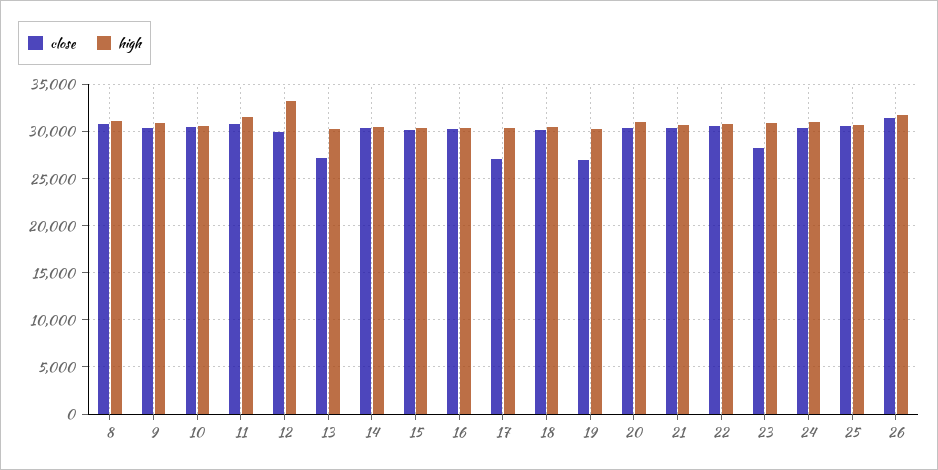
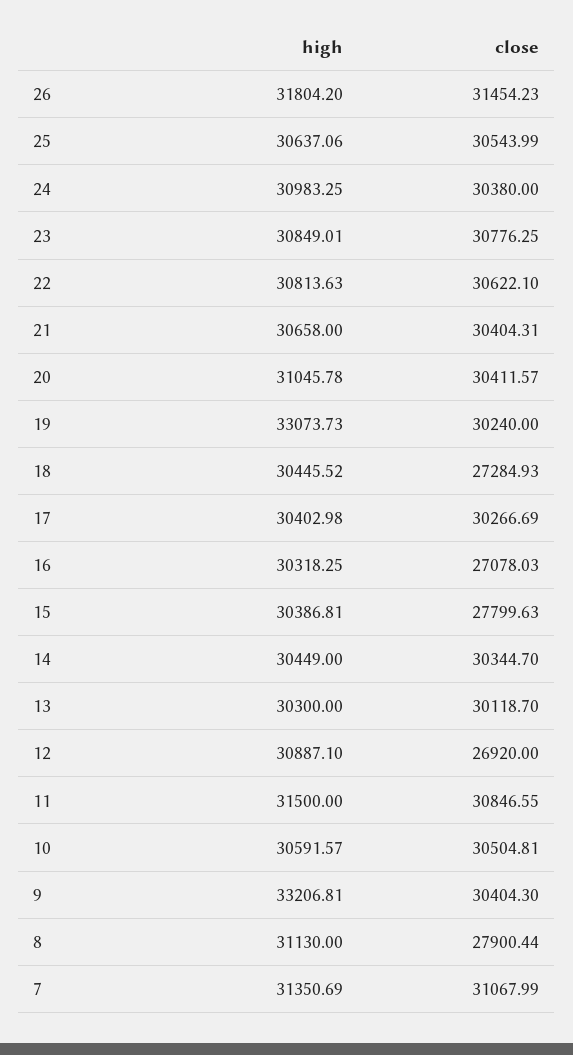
close, 8: 31000 -> 27900.44
high, 9: 31000 -> 33206.81
close, 12: 30000 -> 26920
high, 12: 33000 -> 30887.1
close, 13: 27000 -> 30118.7
close, 15: 30000 -> 27799.63
close, 16: 30000 -> 27078.03
close, 17: 27000 -> 30266.69
close, 18: 30000 -> 27284.93
close, 19: 27000 -> 30240
high, 19: 30000 -> 33073.73
close, 23: 28000 -> 30776.25
high, 7: none -> 31350.69
close, 7: none -> 31067.99

